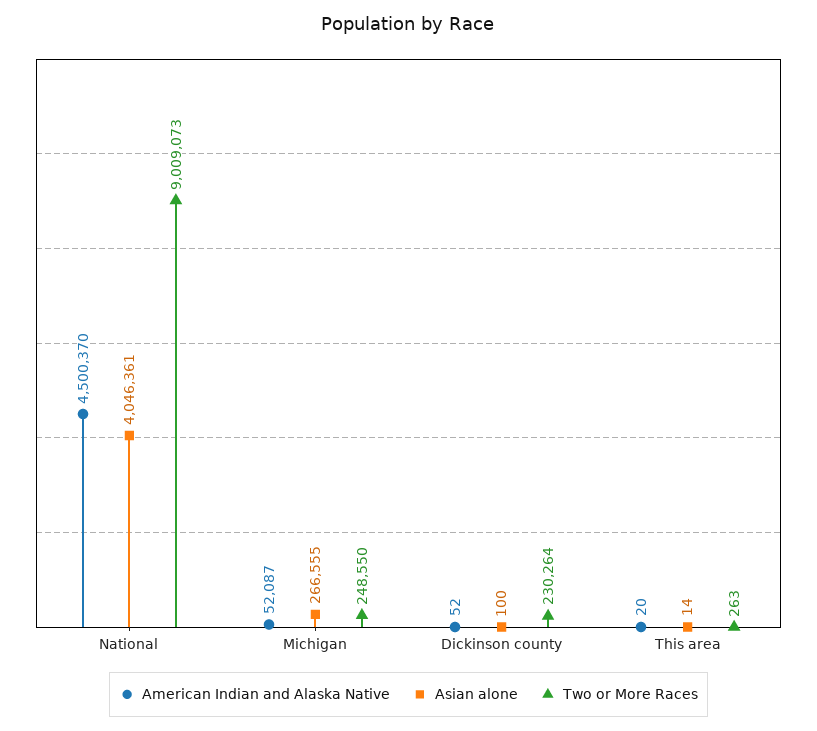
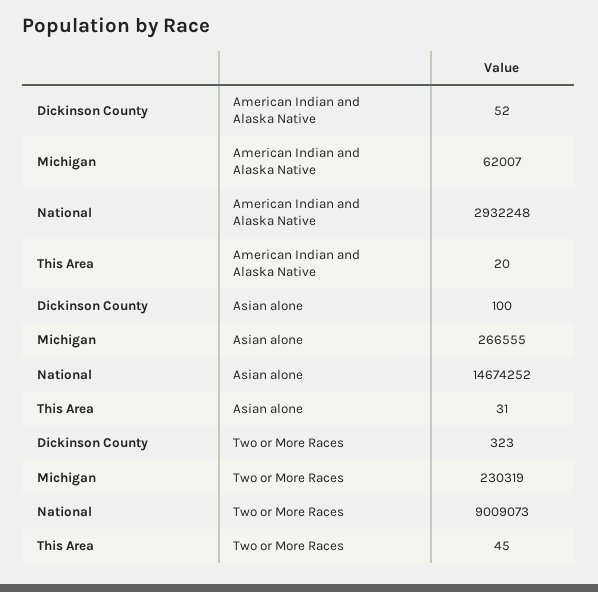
American Indian and Alaska Native, National: 4500370 -> 2932248
Asian alone, National: 4046361 -> 14674252
American Indian and Alaska Native, Michigan: 52087 -> 62007
Two or More Races, Michigan: 248550 -> 230319
Two or More Races, Dickinson county: 230264 -> 323
Asian alone, This area: 14 -> 31
Two or More Races, This area: 263 -> 45

